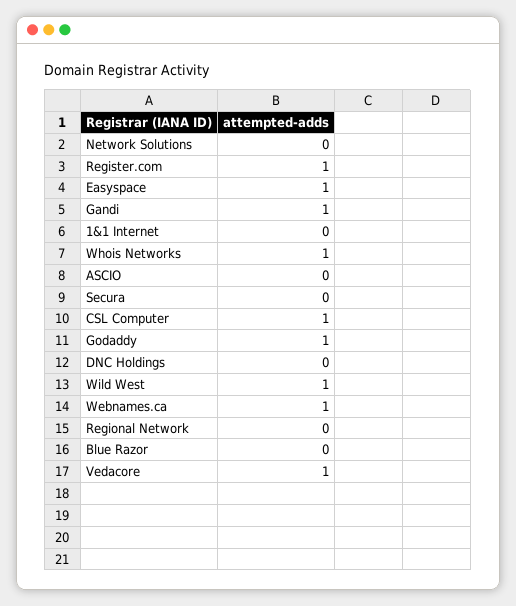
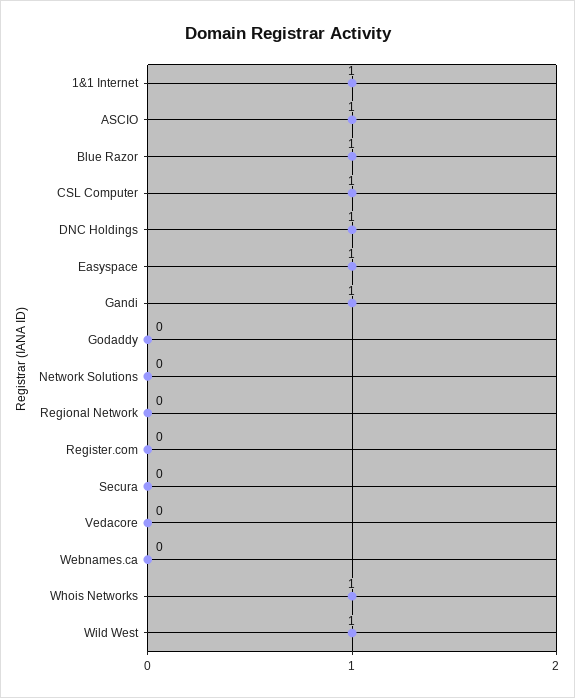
Register.com: 1 -> 0
1&1 Internet: 0 -> 1
ASCIO: 0 -> 1
Godaddy: 1 -> 0
DNC Holdings: 0 -> 1
Webnames.ca: 1 -> 0
Blue Razor: 0 -> 1
Vedacore: 1 -> 0

